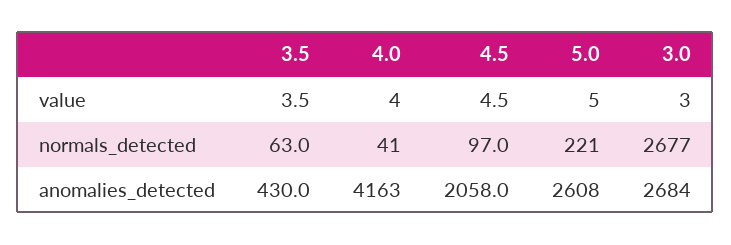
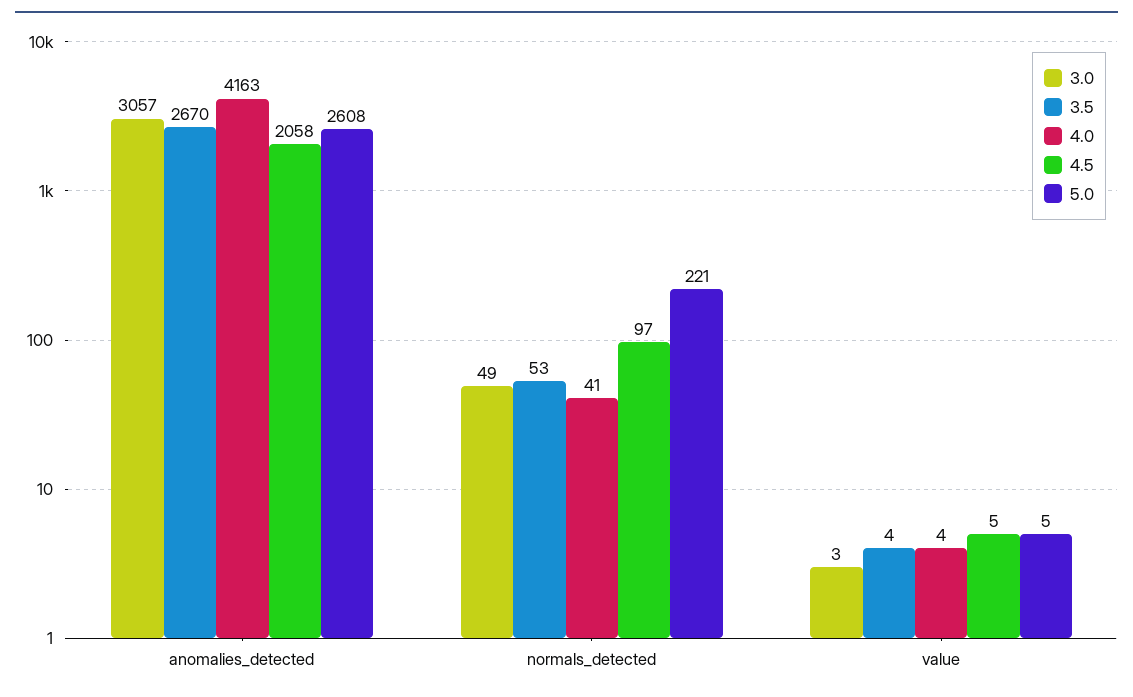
3.5, normals_detected: 63 -> 53
3.0, normals_detected: 2677 -> 49
3.5, anomalies_detected: 430 -> 2670
3.0, anomalies_detected: 2684 -> 3057

